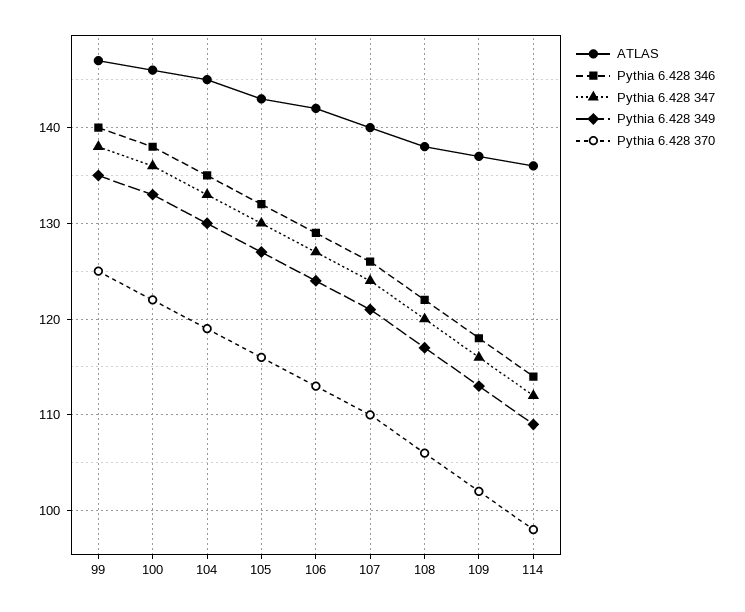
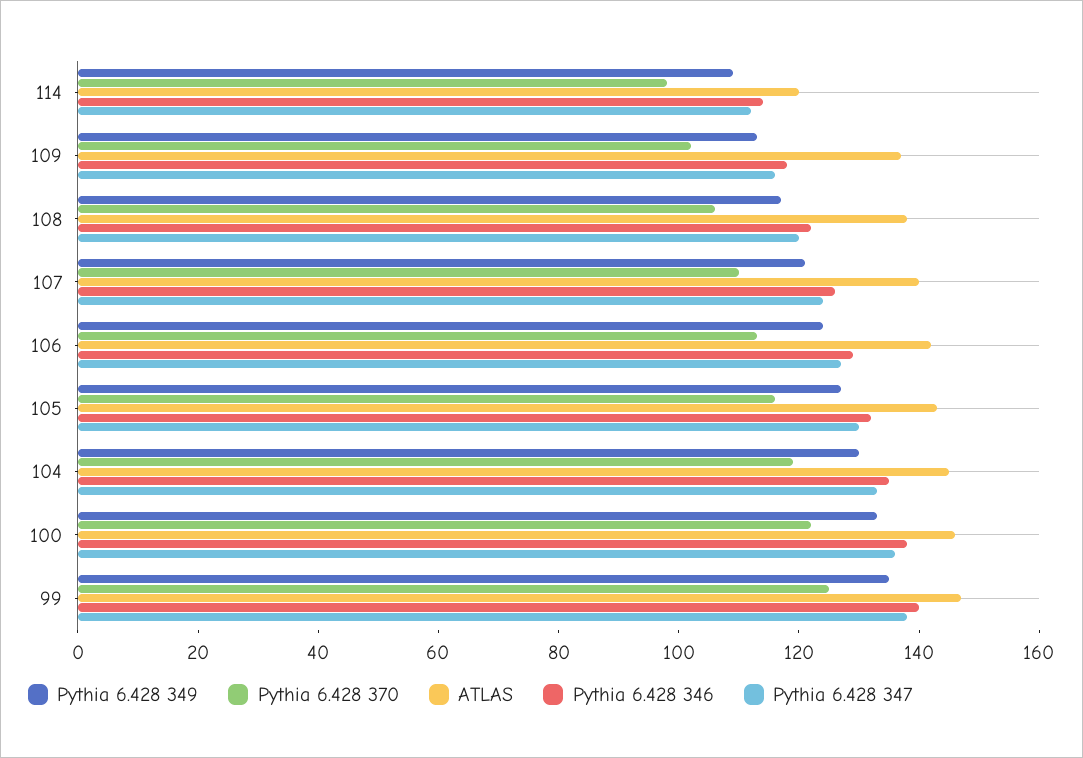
ATLAS, 114: 136 -> 120

